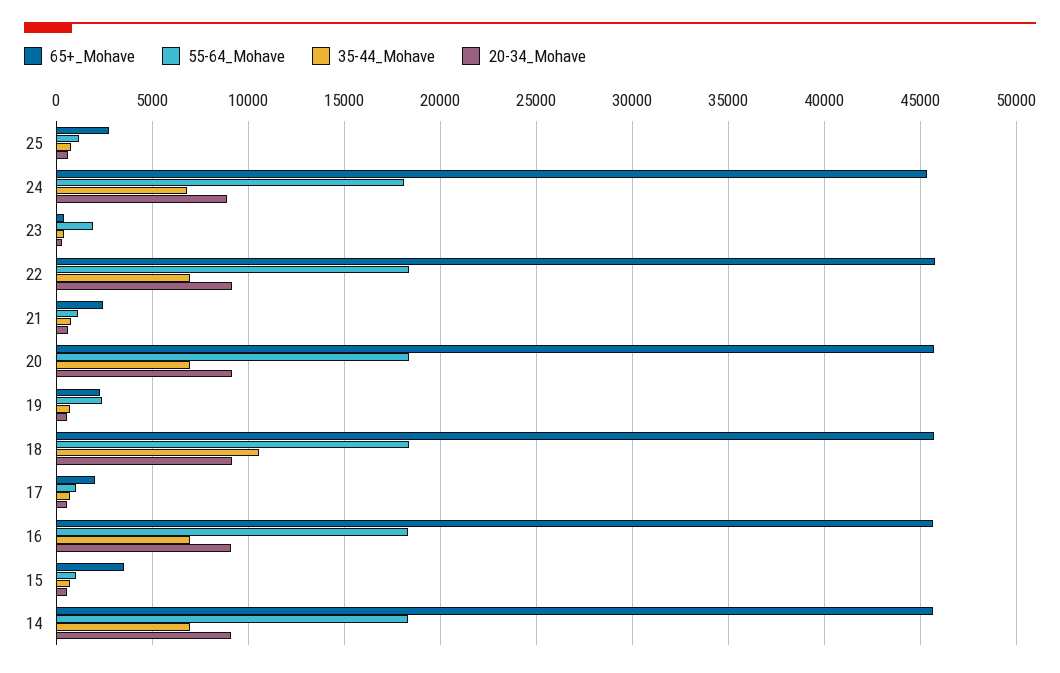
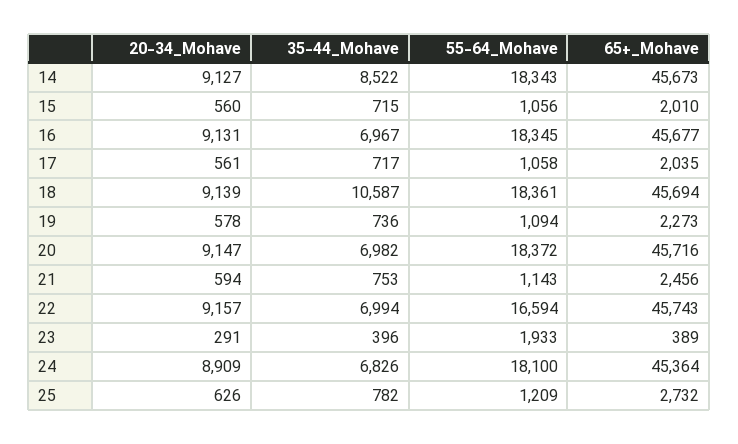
55-64_Mohave, 22: 18500 -> 16594
55-64_Mohave, 19: 2500 -> 1094
65+_Mohave, 15: 3500 -> 2010
35-44_Mohave, 14: 7000 -> 8522

